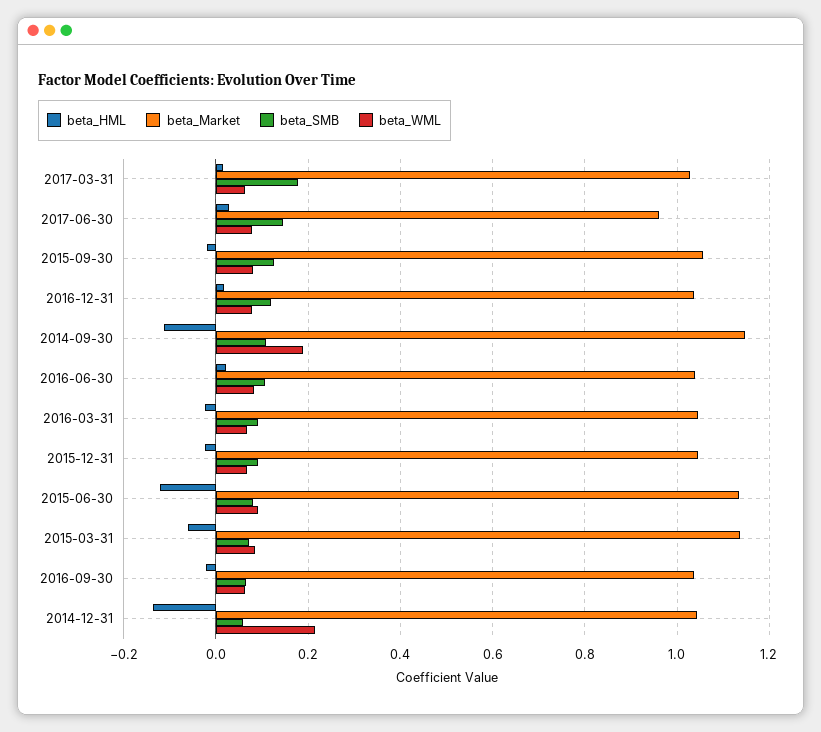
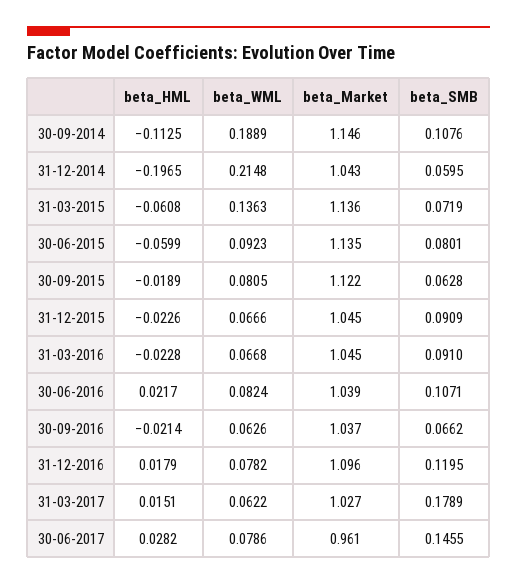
beta_Market, 2015-09-30: 1.06 -> 1.122
beta_SMB, 2015-09-30: 0.12 -> 0.0628
beta_Market, 2016-12-31: 1.04 -> 1.096
beta_HML, 2015-06-30: -0.12 -> -0.0599
beta_WML, 2015-03-31: 0.08 -> 0.1363
beta_HML, 2014-12-31: -0.14 -> -0.1965

